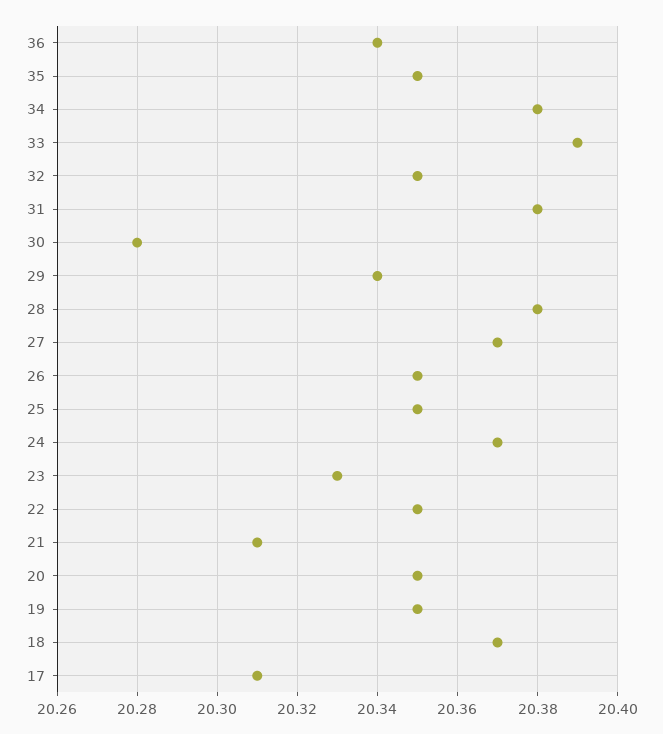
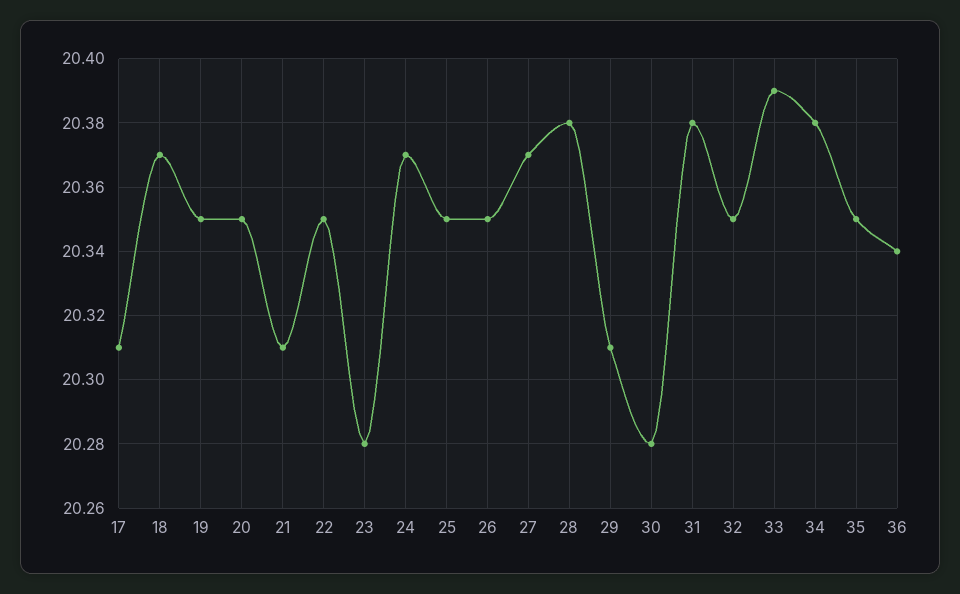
29: 20.34 -> 20.31
23: 20.33 -> 20.28

